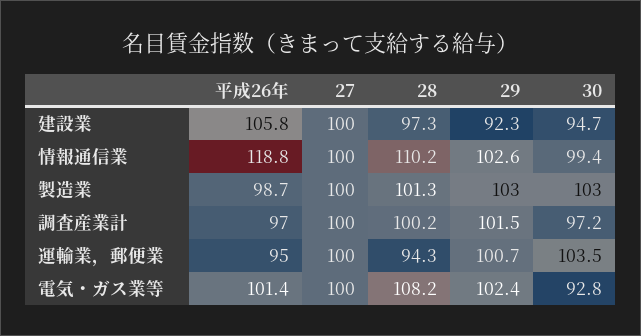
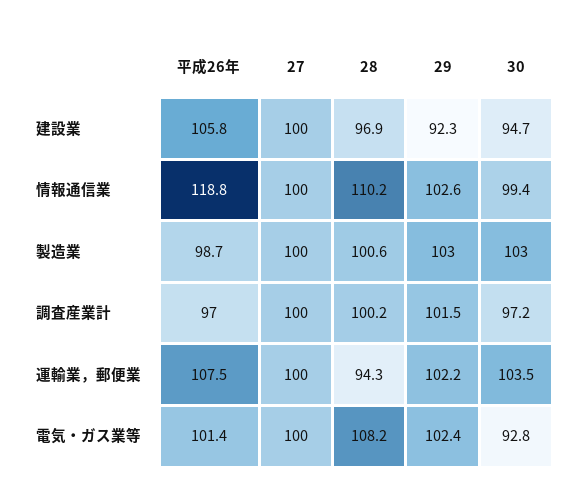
28, 建設業: 97.3 -> 96.9
28, 製造業: 101.3 -> 100.6
平成26年, 運輸業，郵便業: 95 -> 107.5
29, 運輸業，郵便業: 100.7 -> 102.2

